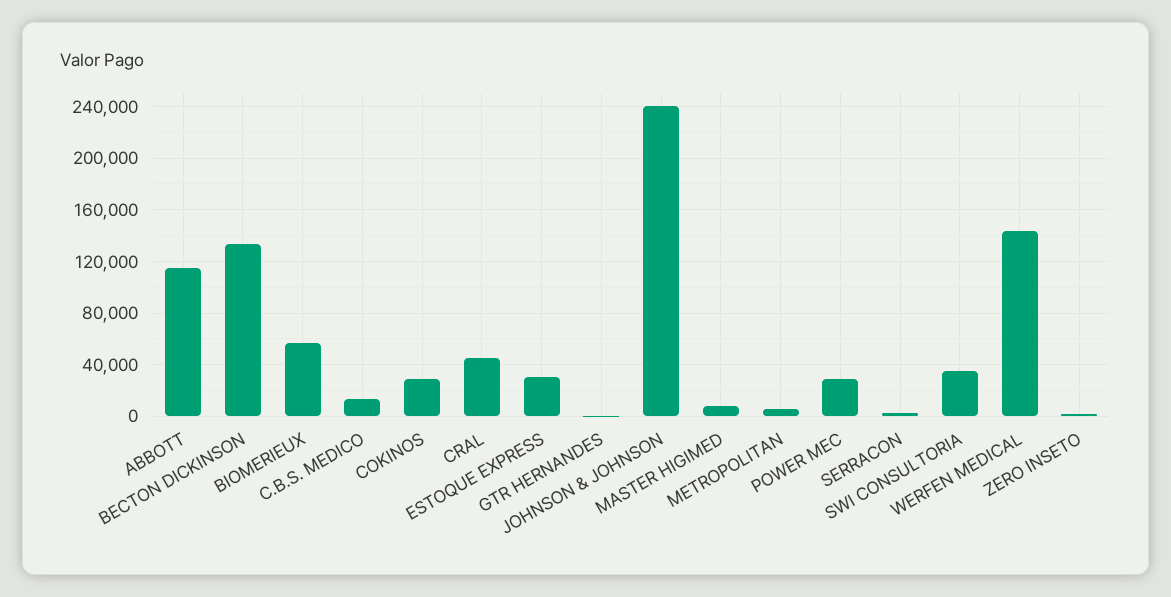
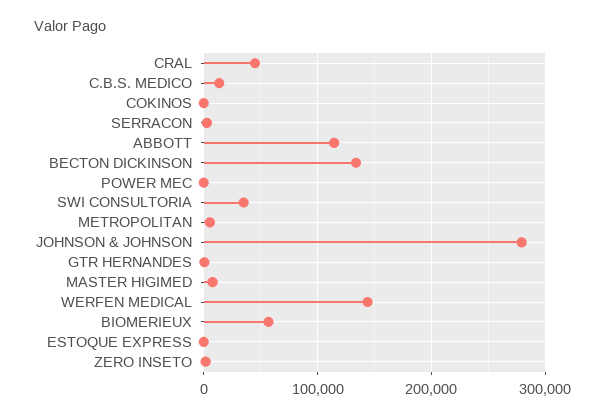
COKINOS: 30000 -> 0
ESTOQUE EXPRESS: 30000 -> 0
JOHNSON & JOHNSON: 240000 -> 280000
POWER MEC: 30000 -> 0

